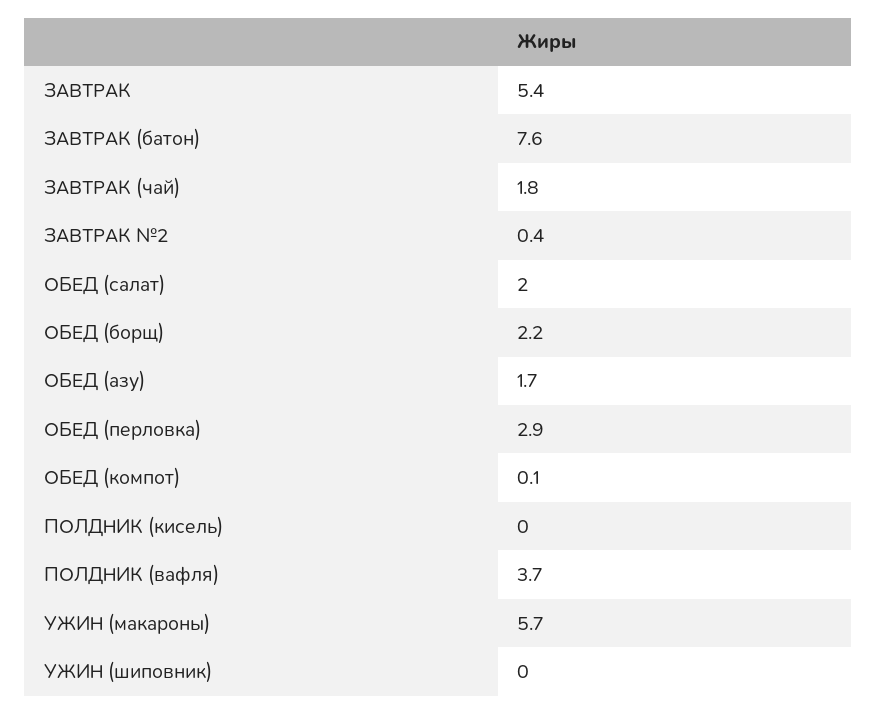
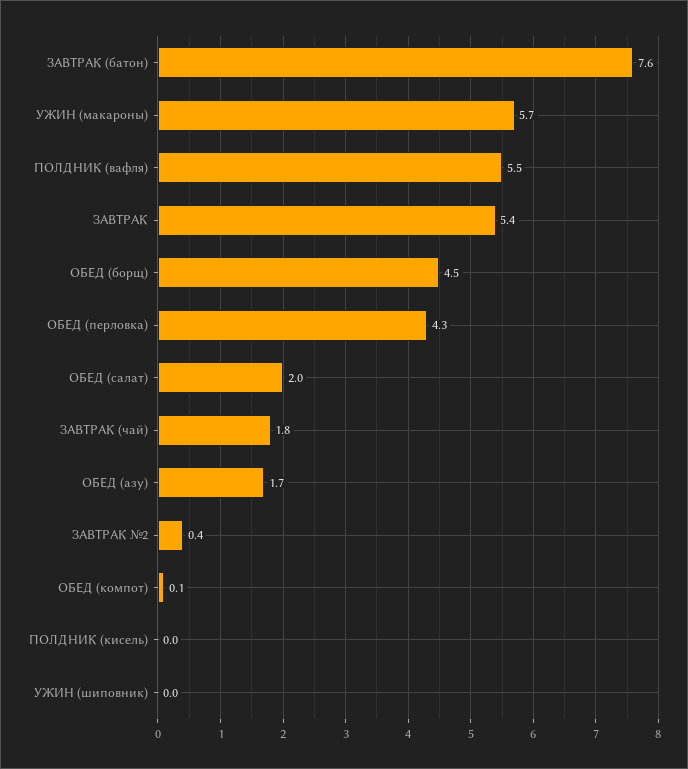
ОБЕД (борщ): 2.2 -> 4.5
ОБЕД (перловка): 2.9 -> 4.3
ПОЛДНИК (вафля): 3.7 -> 5.5

